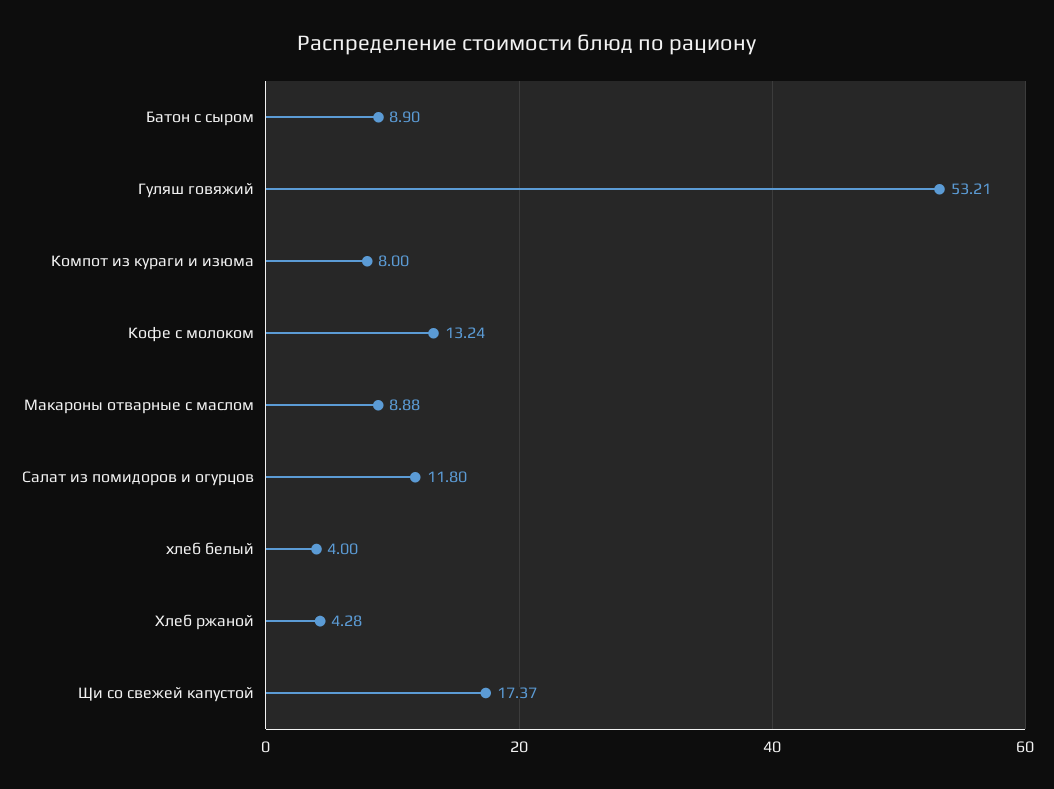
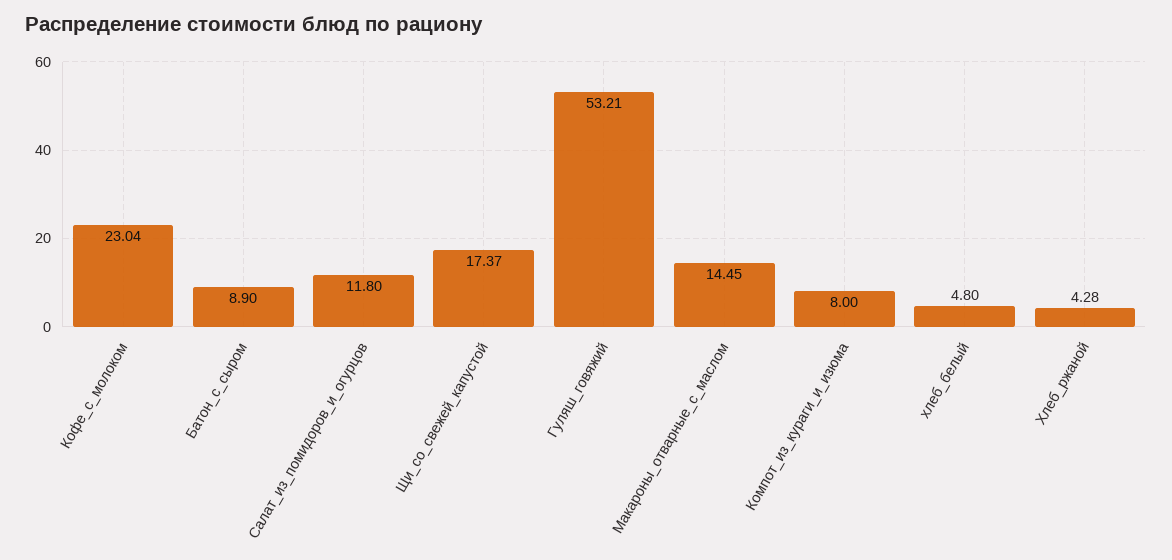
Кофе с молоком: 13.24 -> 23.04
Макароны отварные с маслом: 8.88 -> 14.45
хлеб белый: 4 -> 4.8

